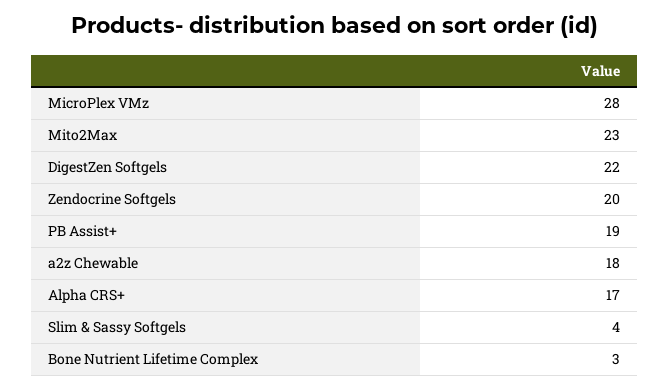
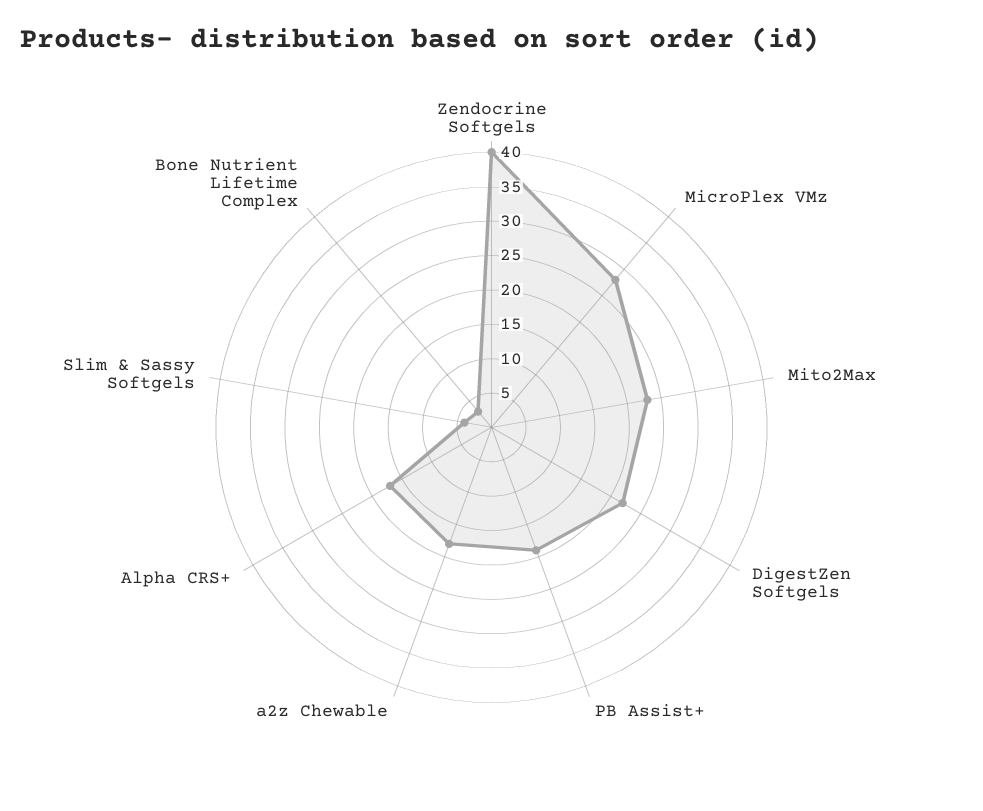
Zendocrine Softgels: 20 -> 40

